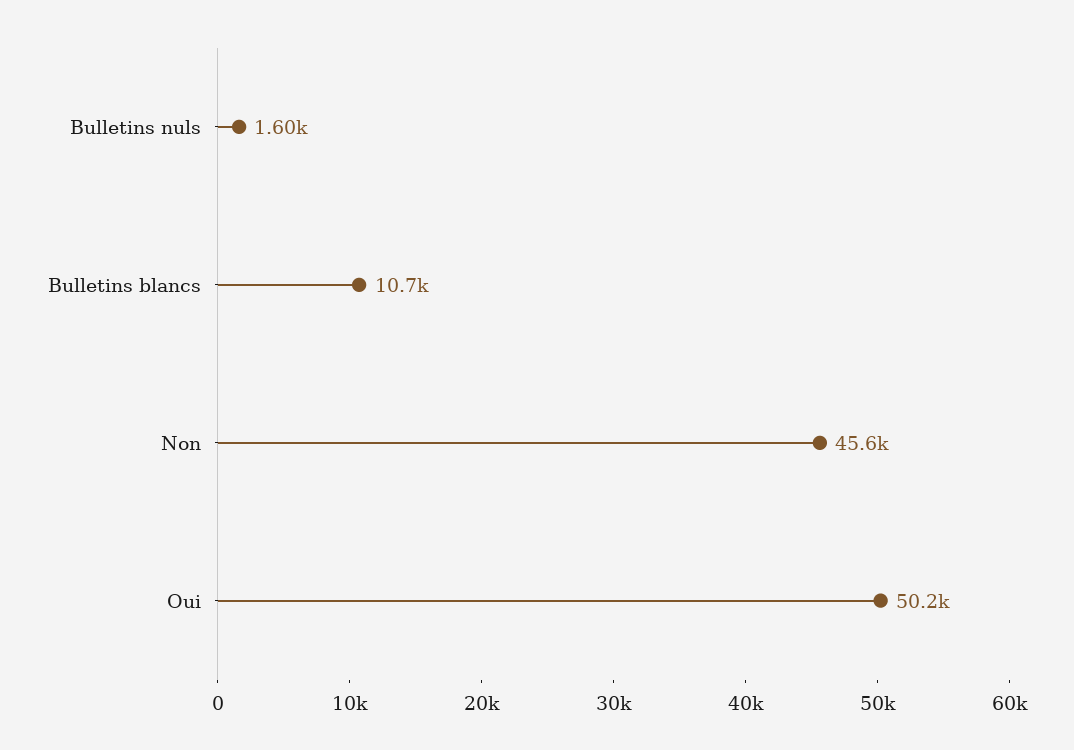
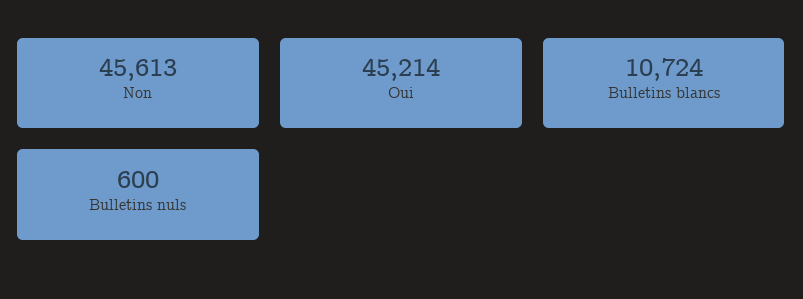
Bulletins nuls: 1600 -> 600
Oui: 50200 -> 45214

